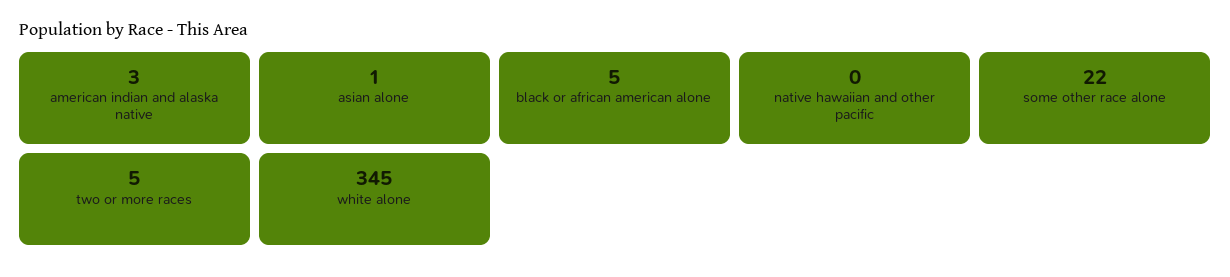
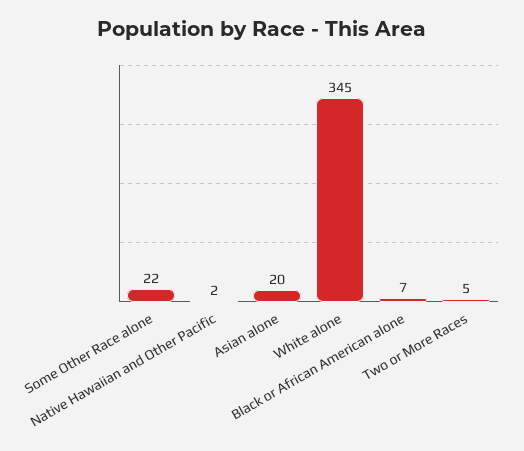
american indian and alaska native: 3 -> none
asian alone: 1 -> 20
black or african american alone: 5 -> 7
native hawaiian and other pacific: 0 -> 2

